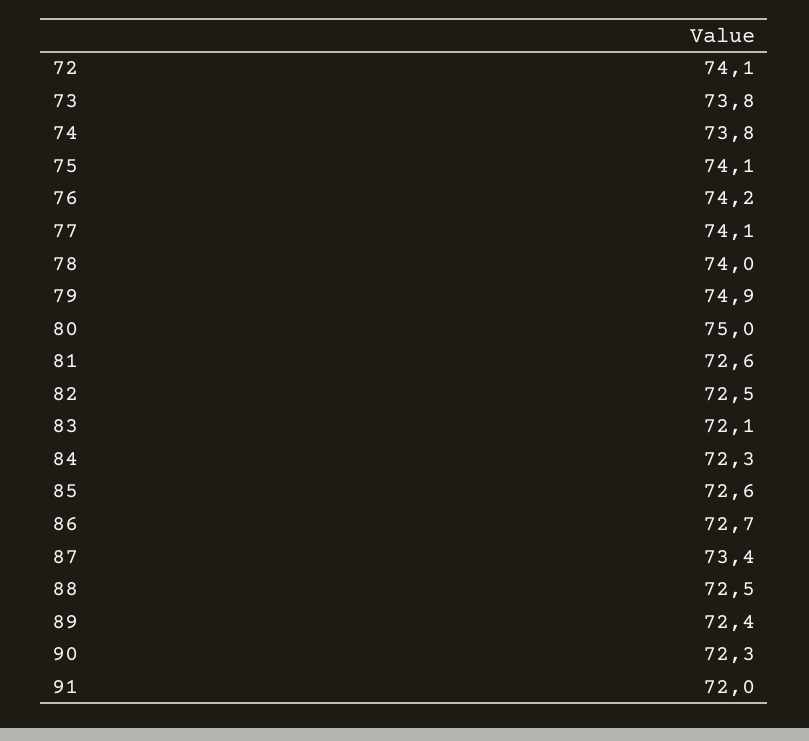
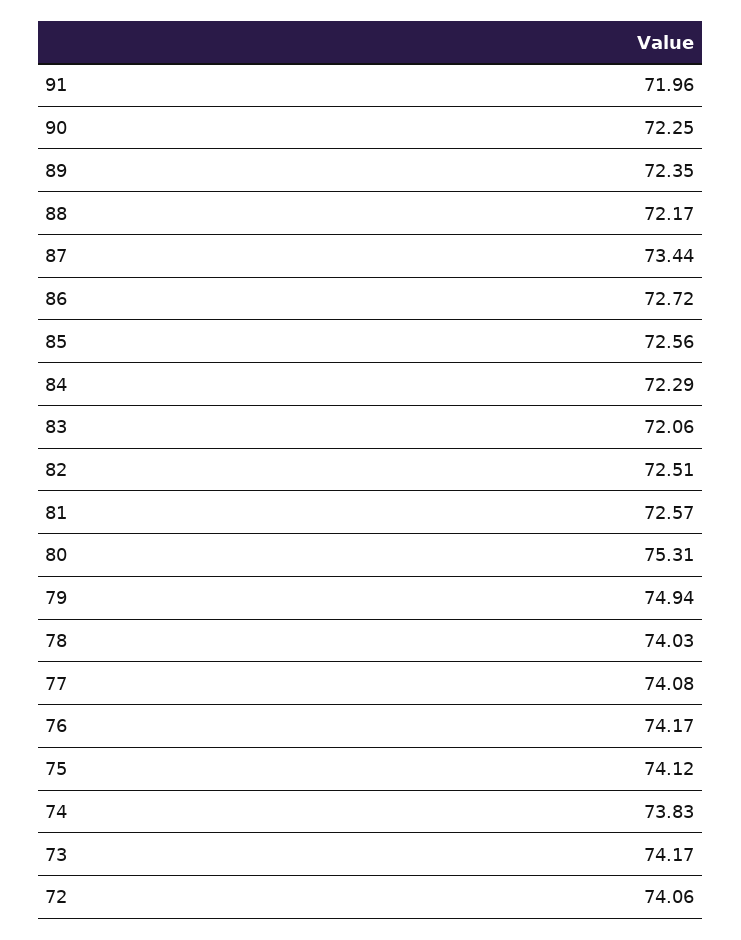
73: 73.8 -> 74.17
80: 75 -> 75.31
88: 72.5 -> 72.17

